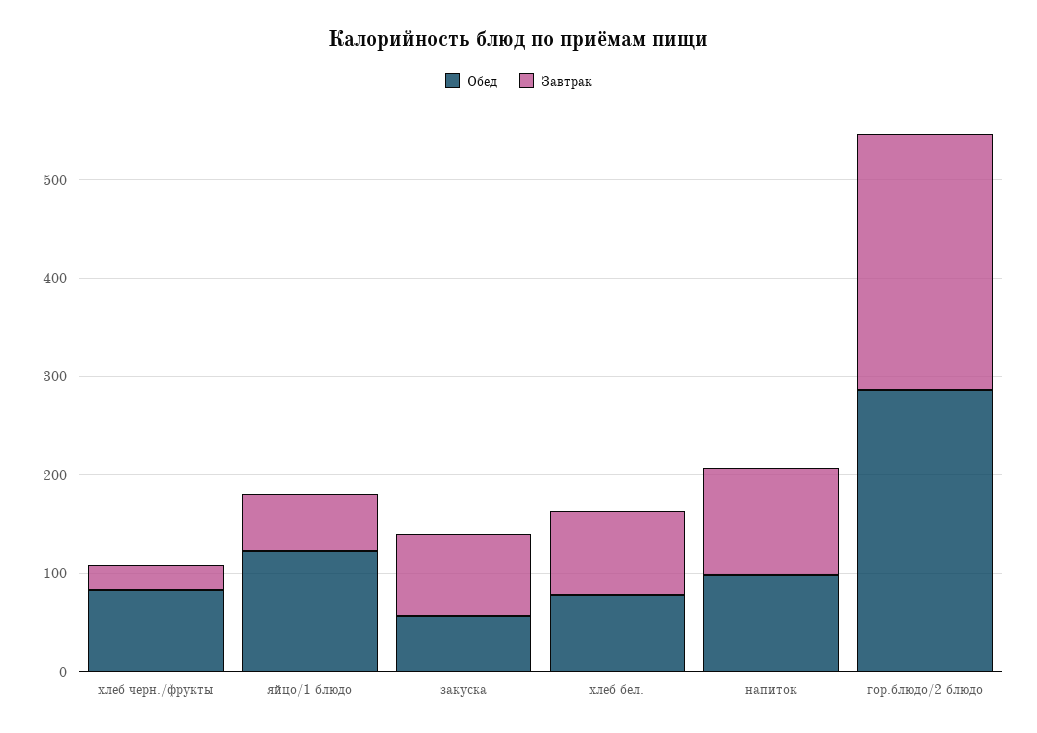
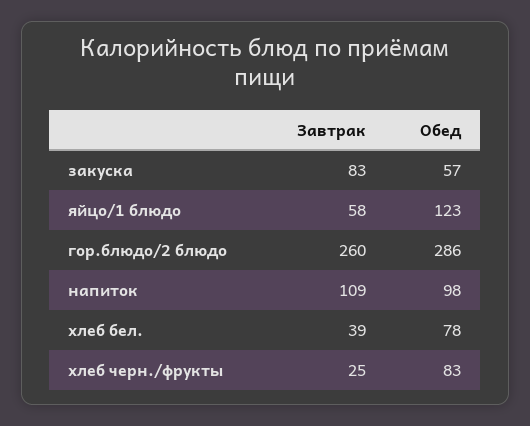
Завтрак, хлеб бел.: 80 -> 39

